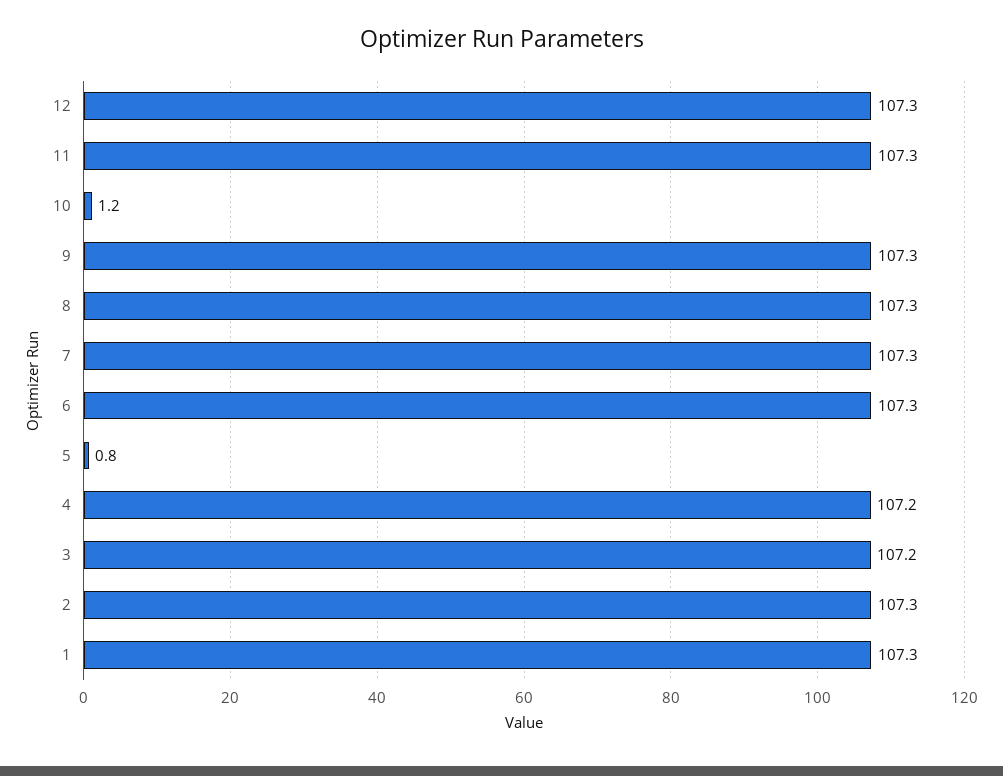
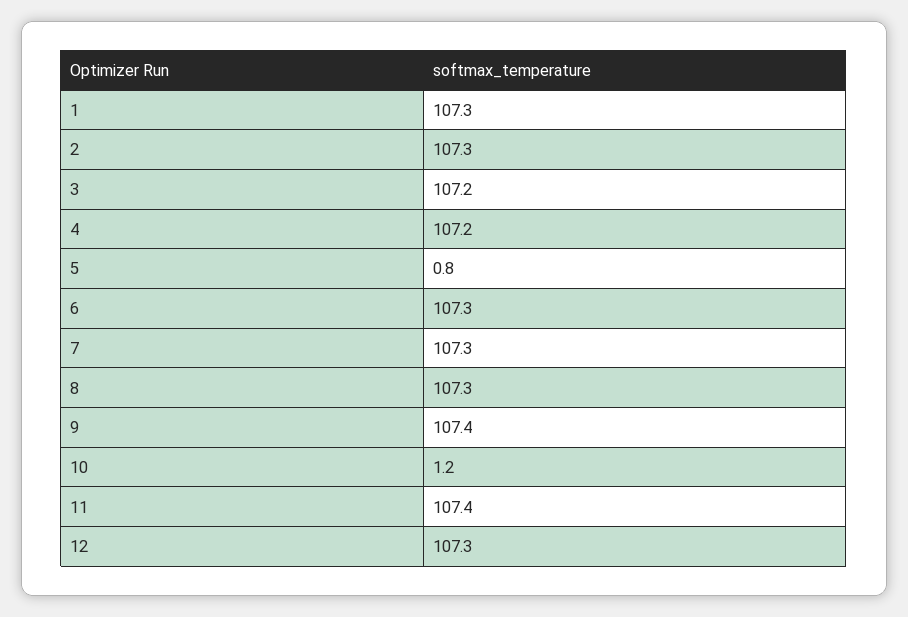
11: 107.3 -> 107.4
9: 107.3 -> 107.4

